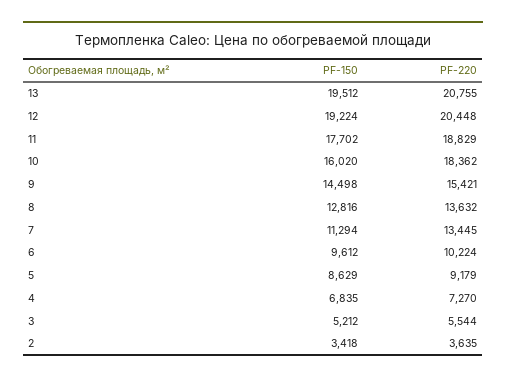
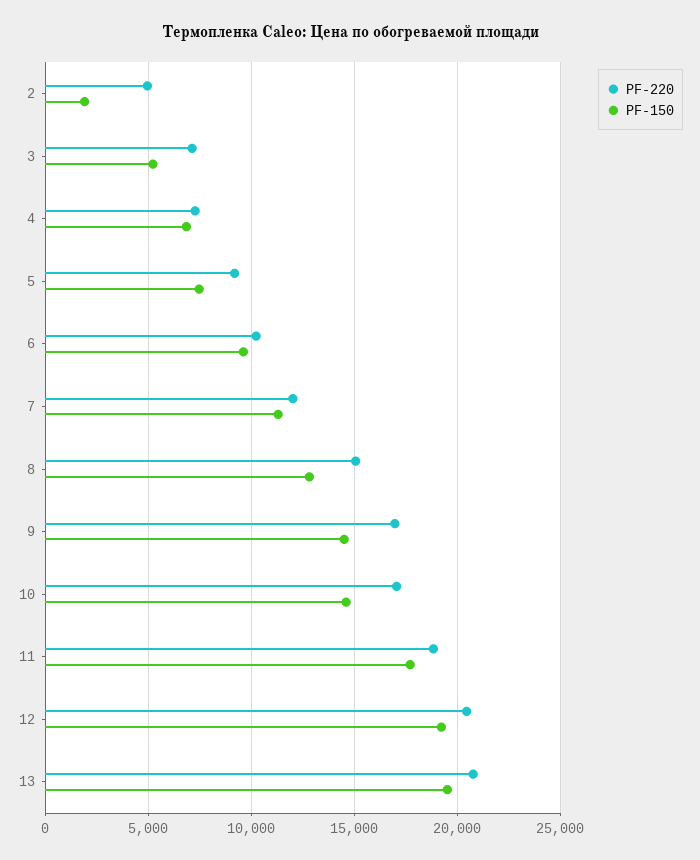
PF-150, 10: 16020 -> 14500
PF-220, 10: 18362 -> 17000
PF-220, 9: 15421 -> 17000
PF-220, 8: 13632 -> 15000
PF-220, 7: 13445 -> 12000
PF-150, 5: 8629 -> 7500
PF-220, 3: 5544 -> 7000
PF-150, 2: 3418 -> 2000
PF-220, 2: 3635 -> 5000

